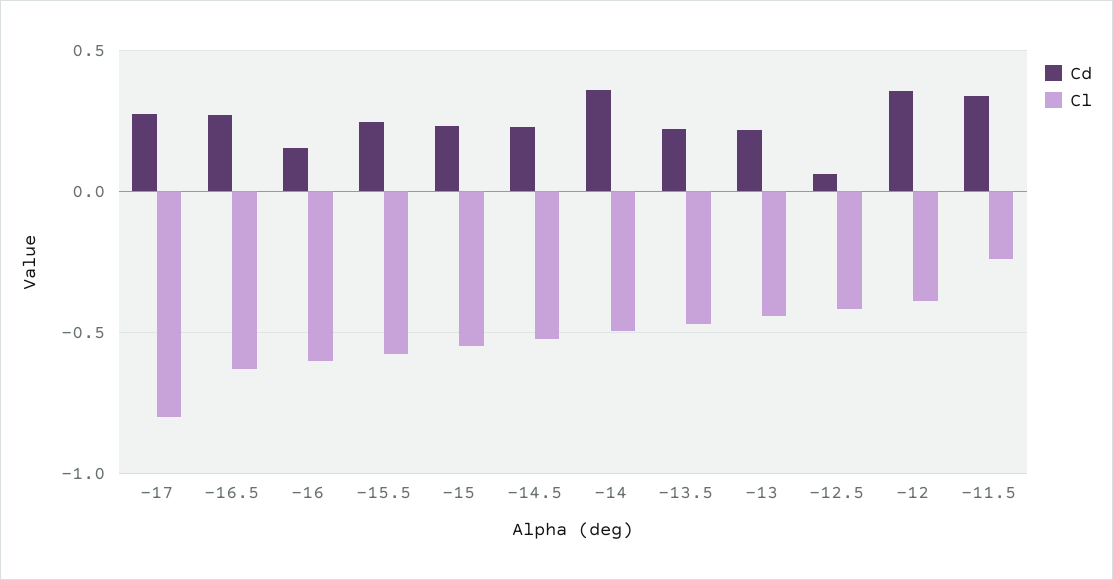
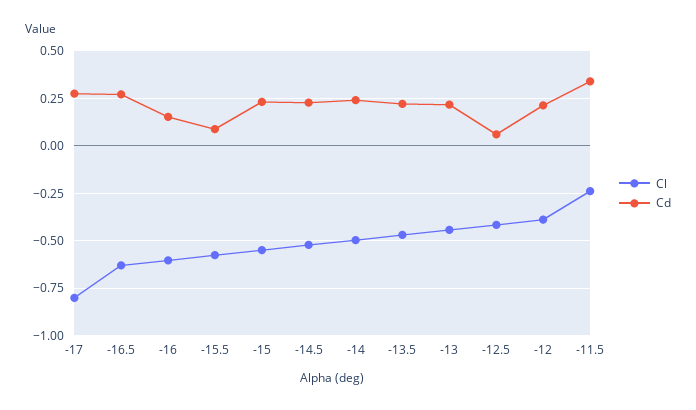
Cd, -15.5: 0.25 -> 0.1
Cd, -14: 0.35 -> 0.25
Cd, -12: 0.35 -> 0.2

